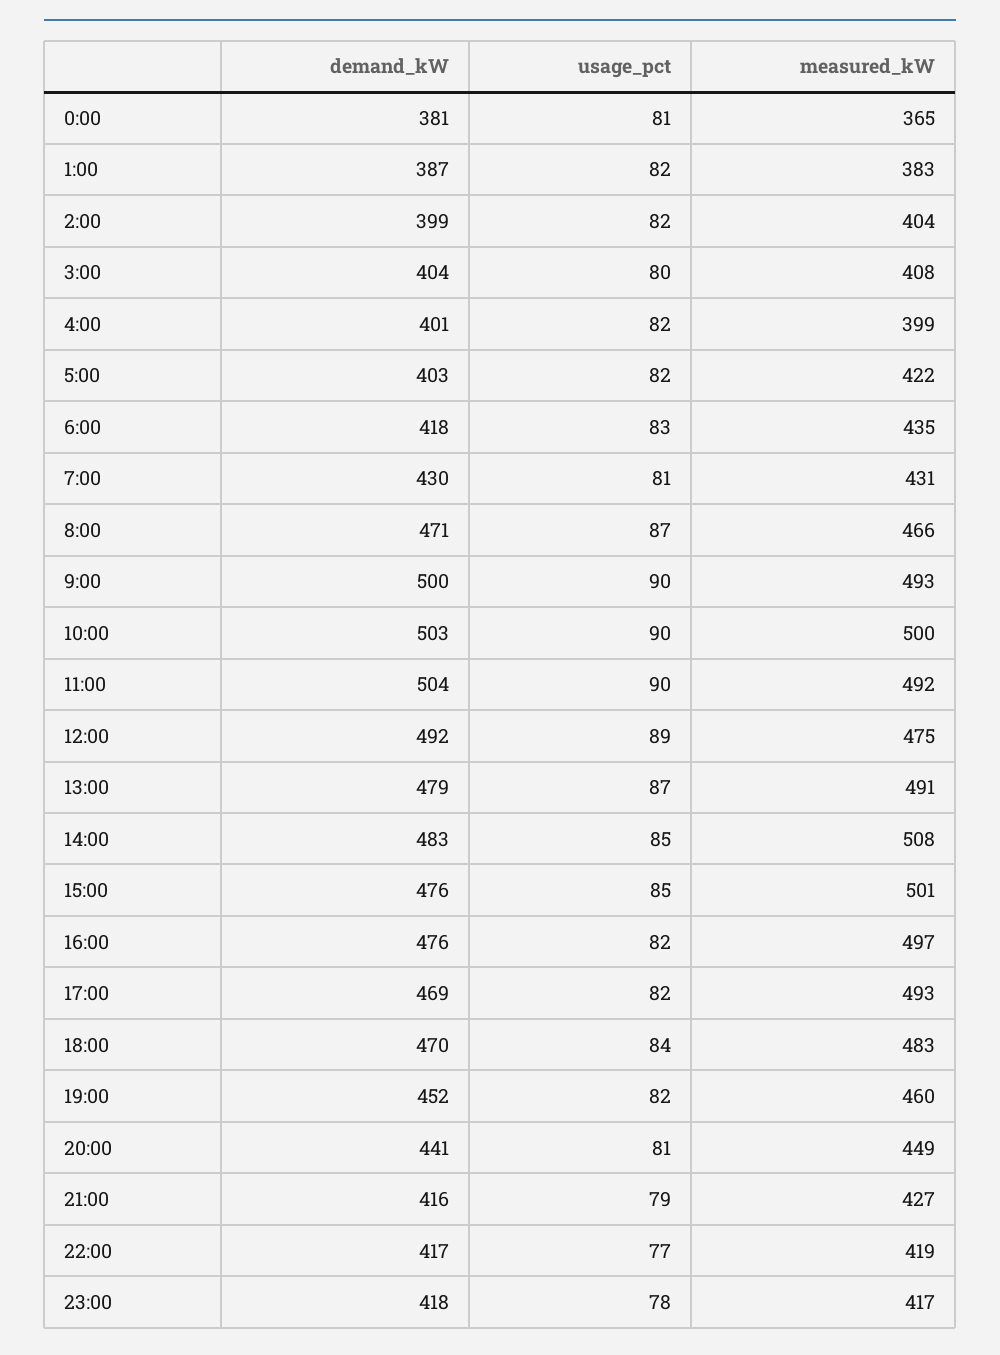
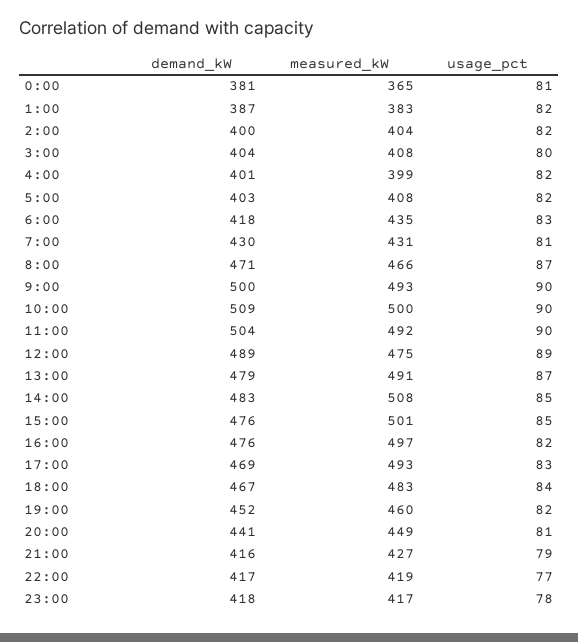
demand_kW, 2:00: 399 -> 400
measured_kW, 5:00: 422 -> 408
demand_kW, 10:00: 503 -> 509
demand_kW, 12:00: 492 -> 489
usage_pct, 17:00: 82 -> 83
demand_kW, 18:00: 470 -> 467

